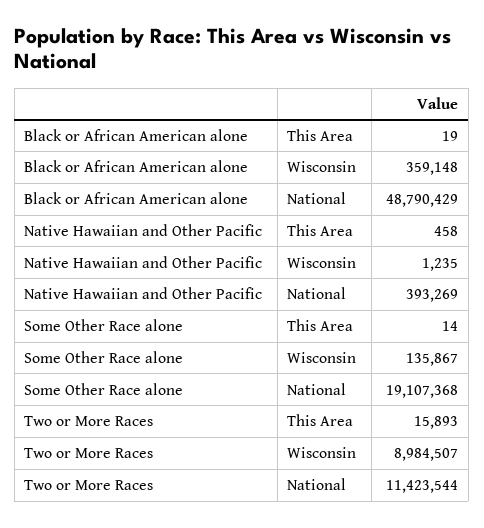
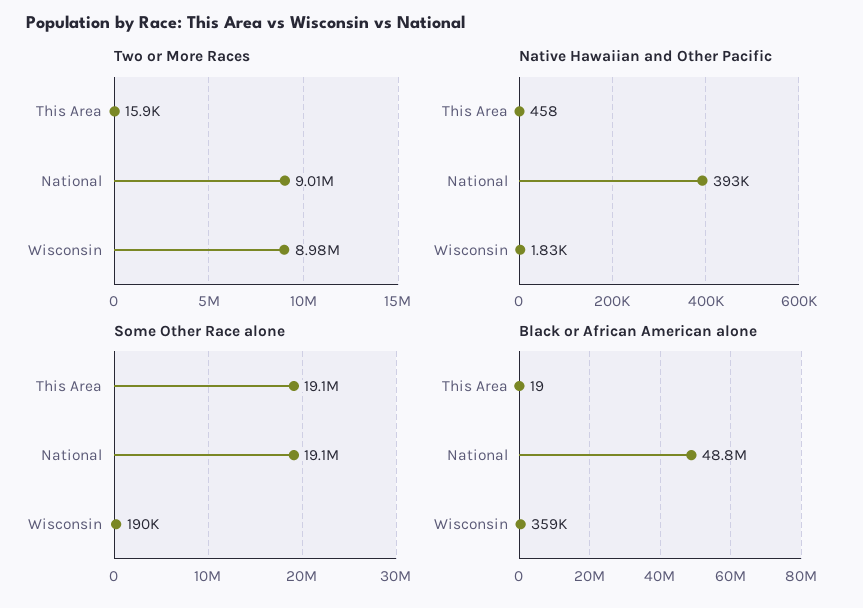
Native Hawaiian and Other Pacific, Wisconsin: 1235 -> 1830
Some Other Race alone, This Area: 14 -> 19100000
Some Other Race alone, Wisconsin: 135867 -> 190000
Two or More Races, National: 11423544 -> 9010000

